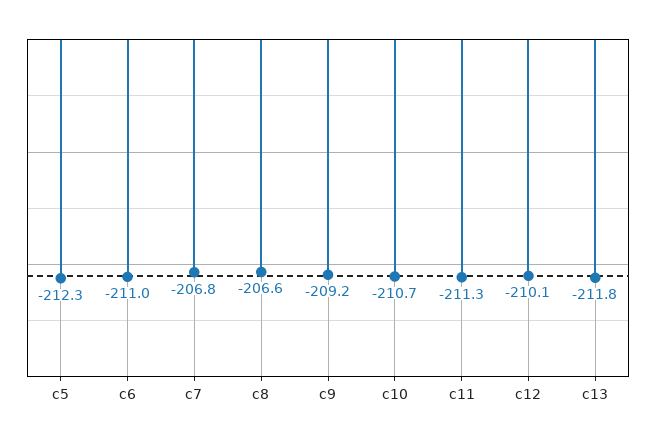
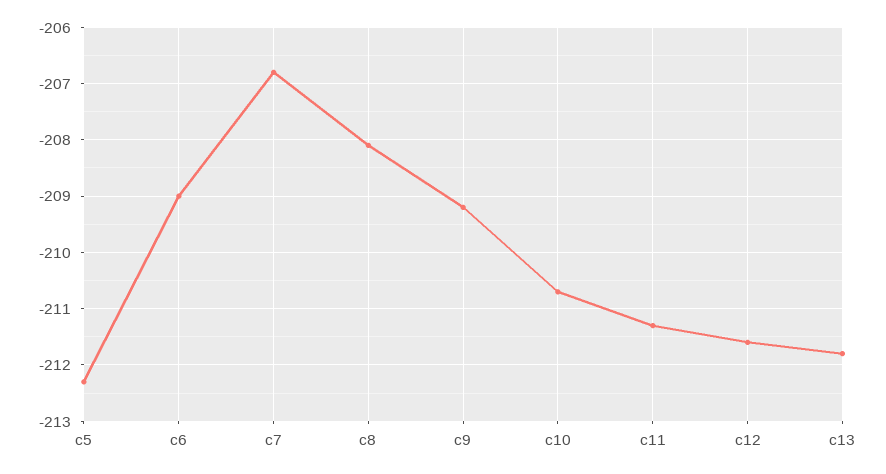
c6: -211 -> -209
c8: -206.6 -> -208
c12: -210.1 -> -211.5

